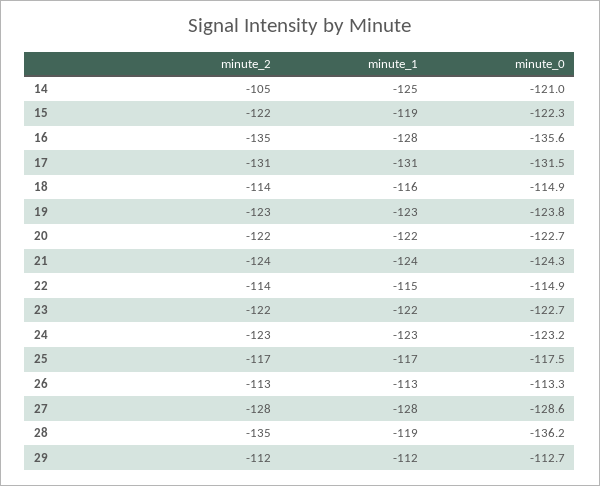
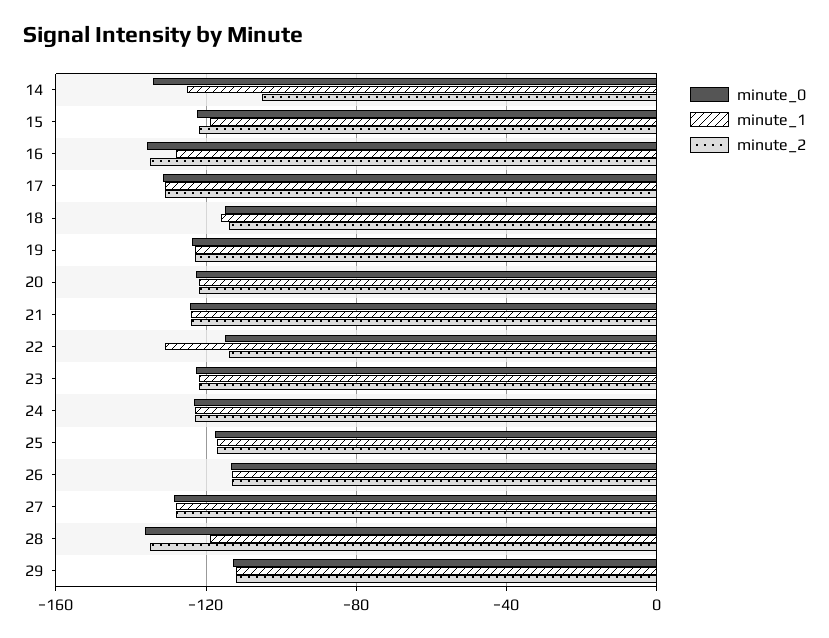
minute_0, 14: -121 -> -135
minute_1, 22: -115 -> -130

